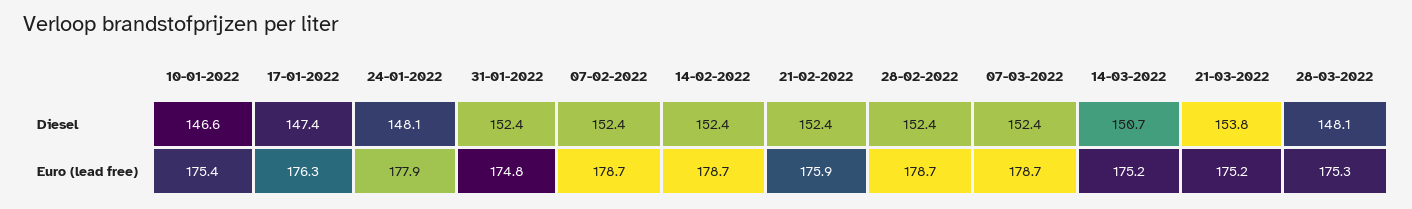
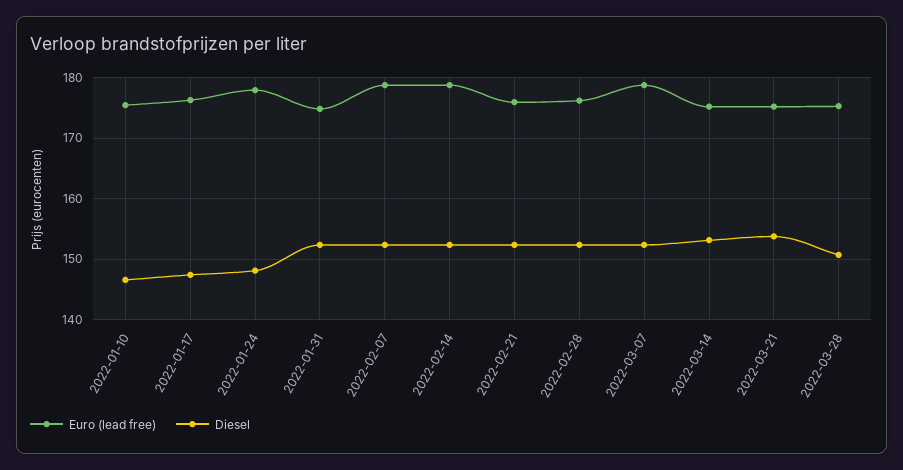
Diesel, 14-03-2022: 150.7 -> 153
Diesel, 28-03-2022: 148.1 -> 151
Euro (lead free), 28-02-2022: 178.7 -> 176

